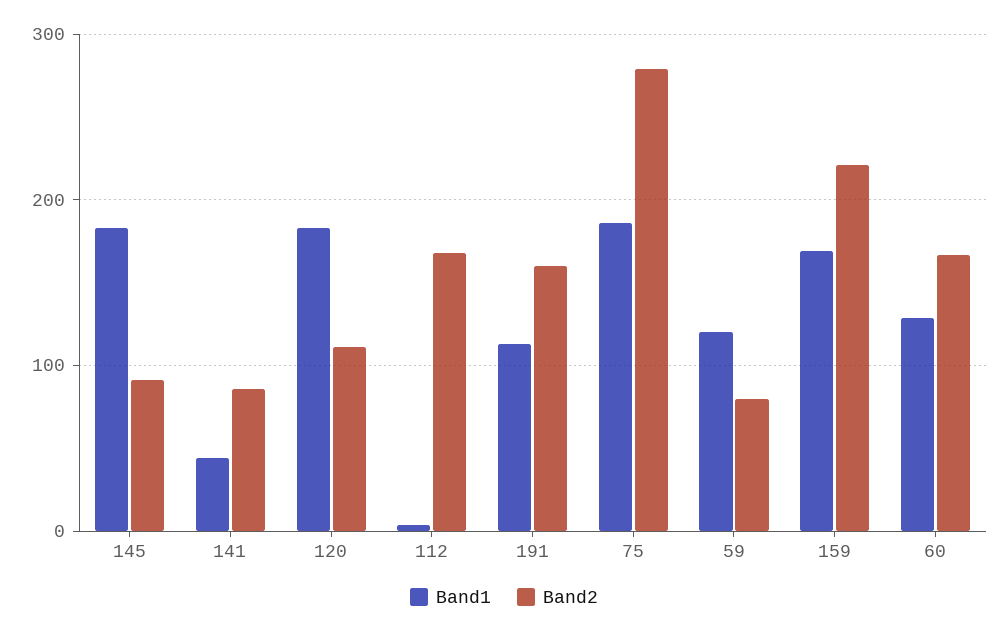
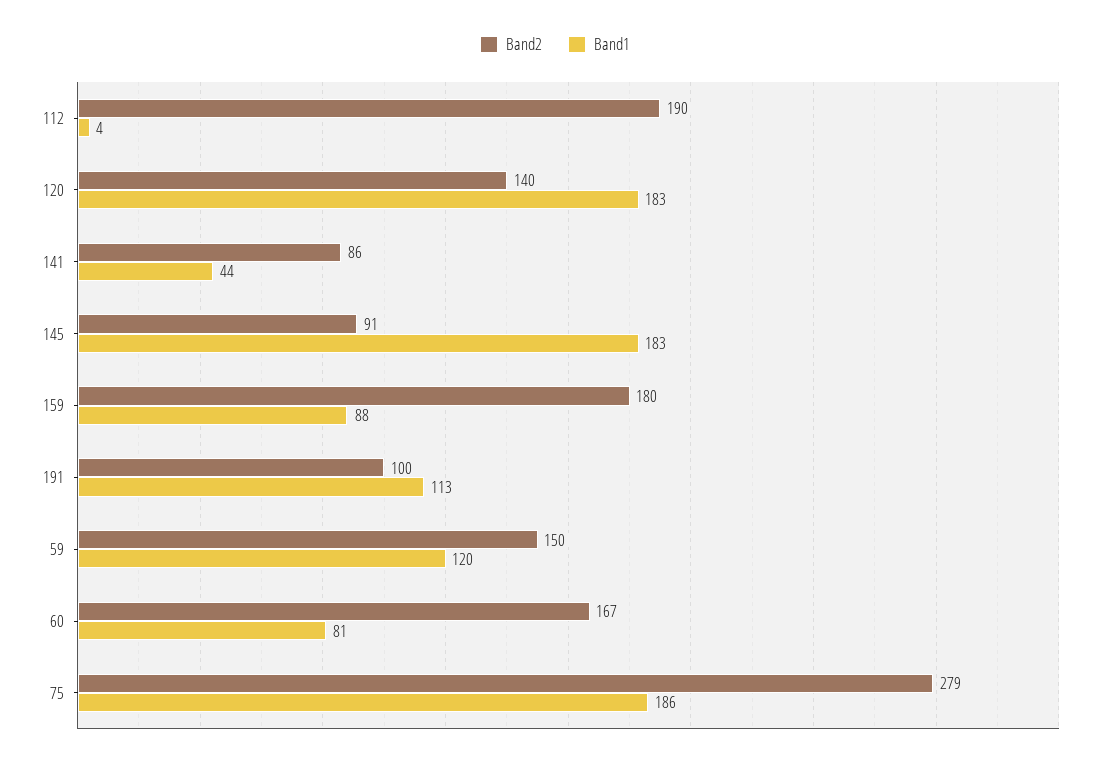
Band2, 120: 110 -> 140
Band2, 112: 170 -> 190
Band2, 191: 160 -> 100
Band2, 59: 80 -> 150
Band1, 159: 170 -> 88
Band2, 159: 220 -> 180
Band1, 60: 130 -> 81

